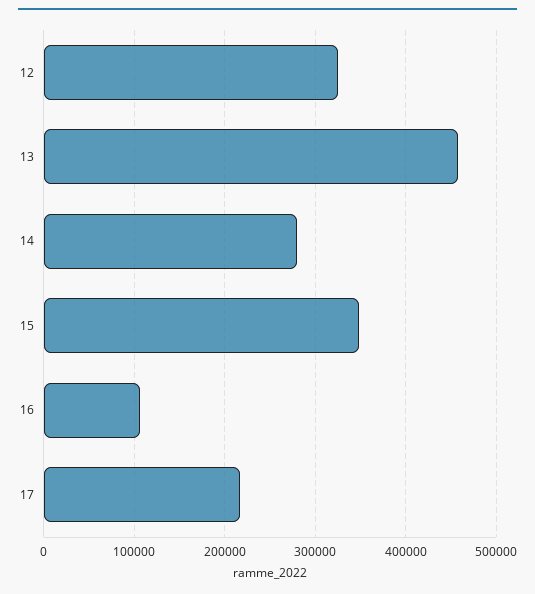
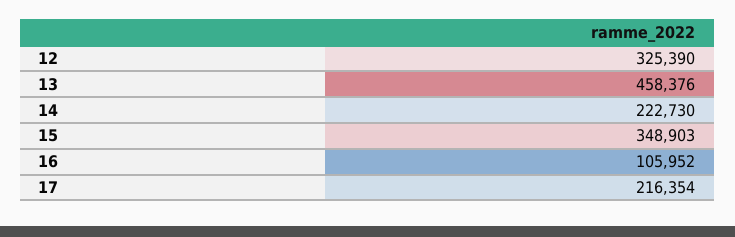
14: 280000 -> 222730

